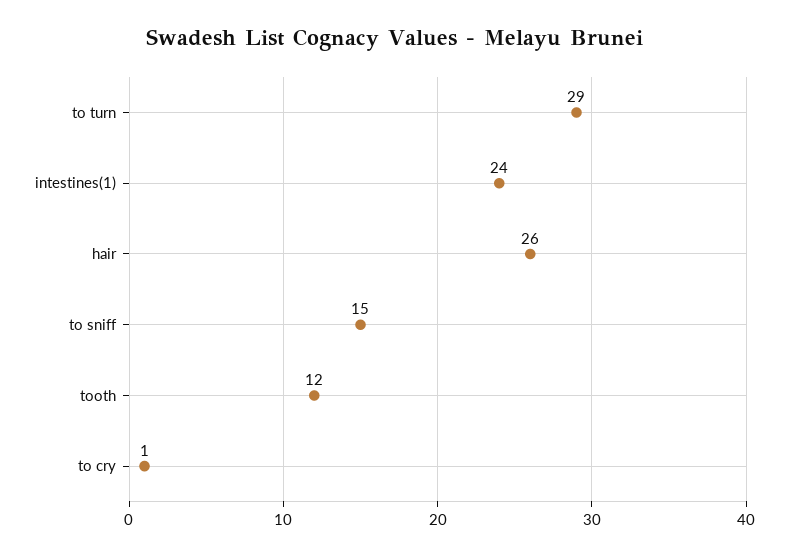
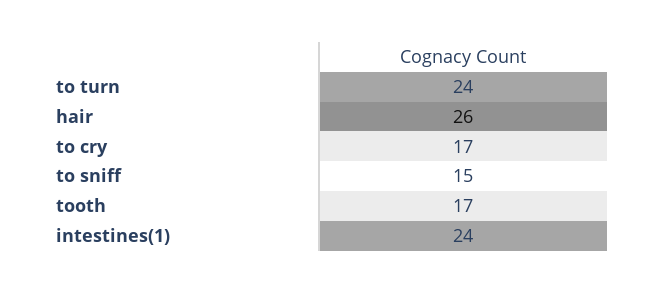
to turn: 29 -> 24
tooth: 12 -> 17
to cry: 1 -> 17

